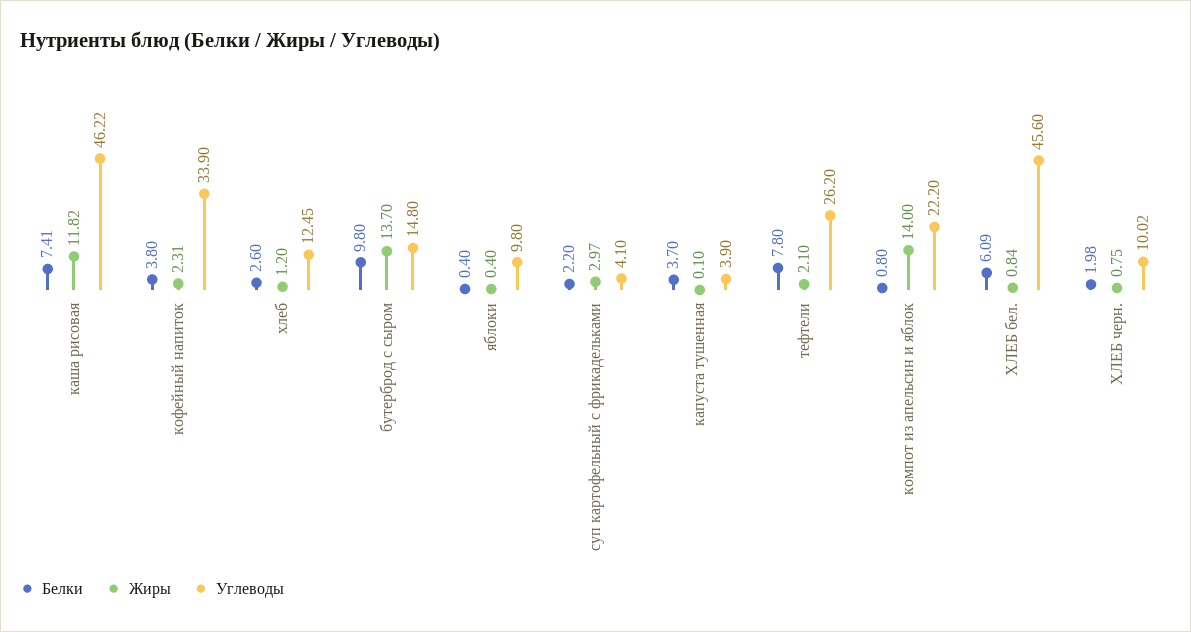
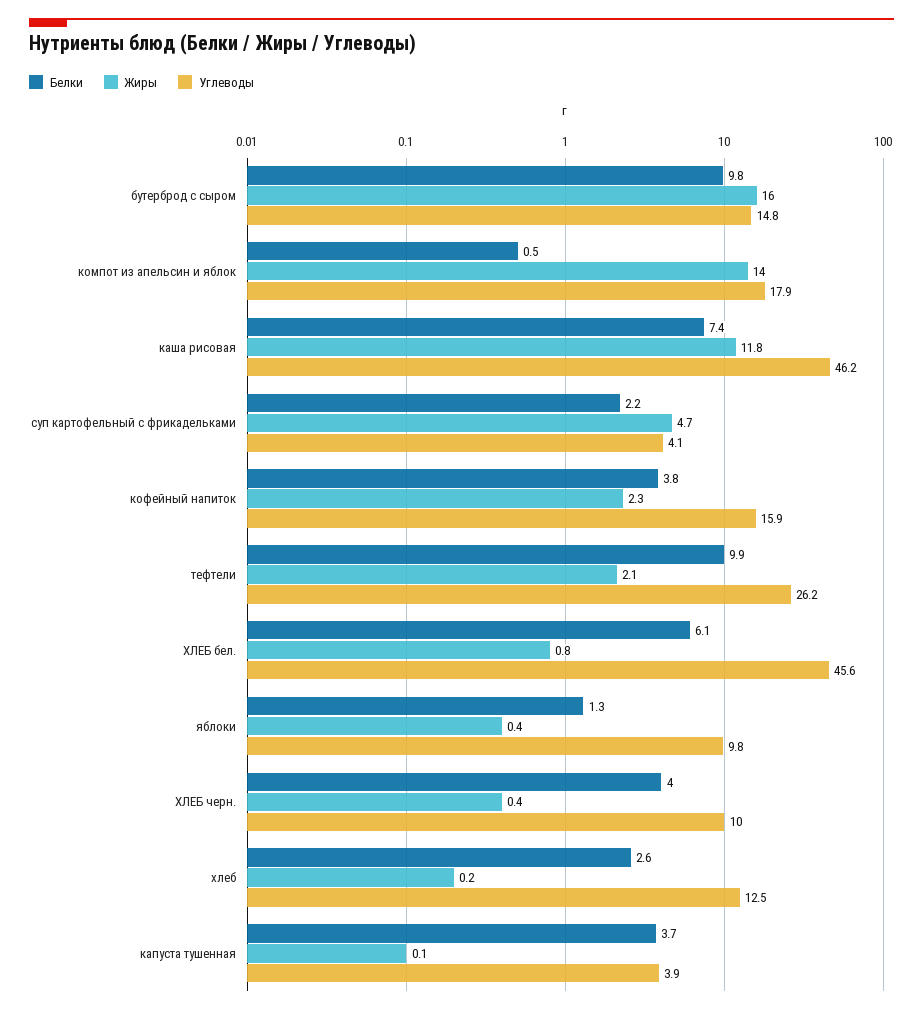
Углеводы, кофейный напиток: 33.9 -> 15.9
Жиры, хлеб: 1.2 -> 0.2
Жиры, бутерброд с сыром: 13.7 -> 16
Белки, яблоки: 0.4 -> 1.3
Жиры, суп картофельный с фрикадельками: 2.97 -> 4.7
Белки, тефтели: 7.8 -> 9.9
Белки, компот из апельсин и яблок: 0.8 -> 0.5
Углеводы, компот из апельсин и яблок: 22.2 -> 17.9
Белки, ХЛЕБ черн.: 1.98 -> 4
Жиры, ХЛЕБ черн.: 0.75 -> 0.4

